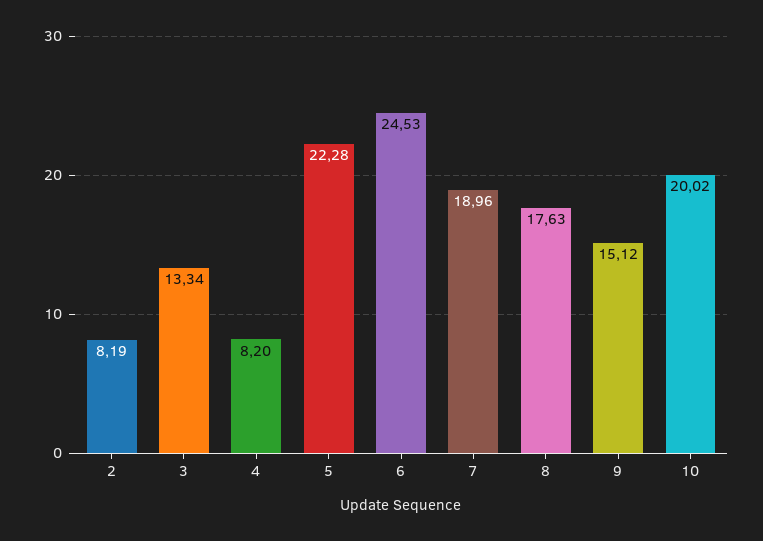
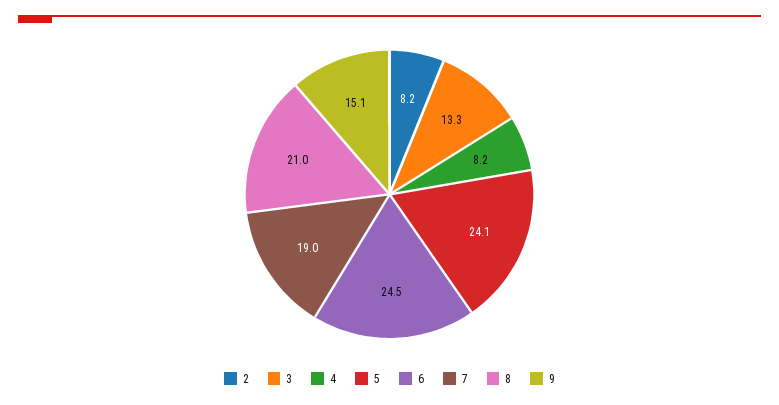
5: 22.28 -> 24.1
8: 17.63 -> 21
10: 20.02 -> none

